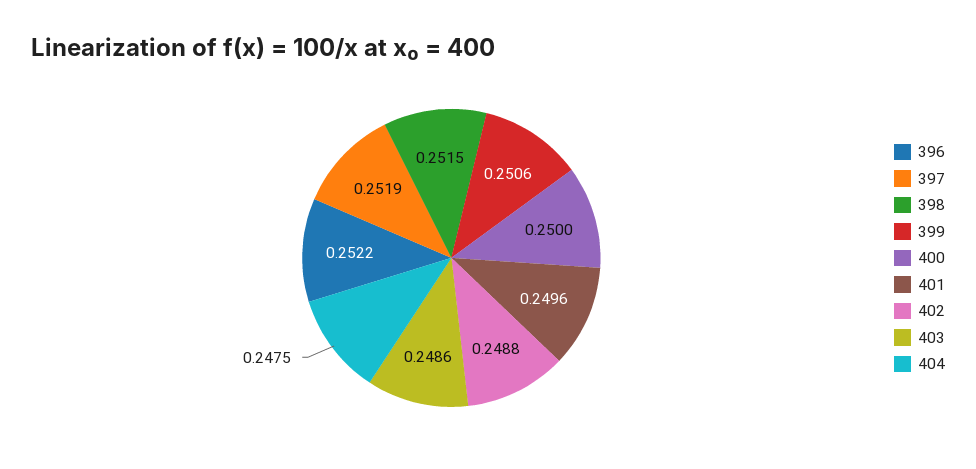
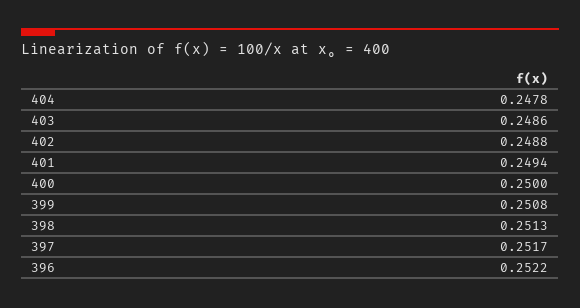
397: 0.2519 -> 0.2517
398: 0.2515 -> 0.2513
399: 0.2506 -> 0.2508
401: 0.2496 -> 0.2494
404: 0.2475 -> 0.2478

